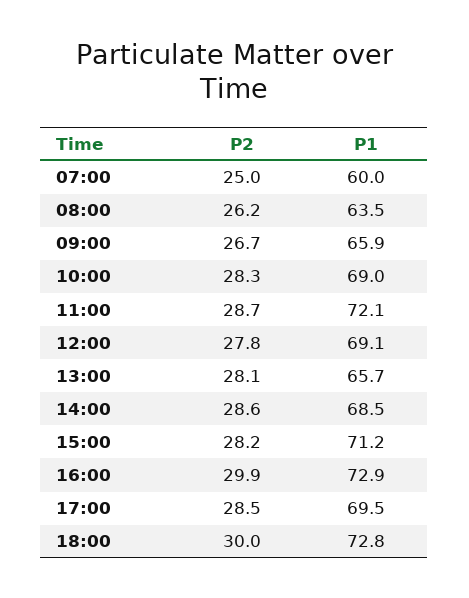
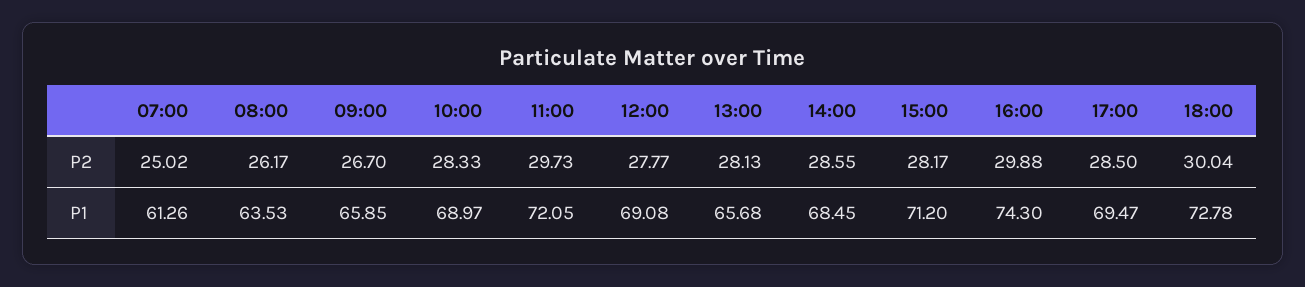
P1, 07:00: 60 -> 61.26
P2, 11:00: 28.7 -> 29.73
P1, 16:00: 72.9 -> 74.3

